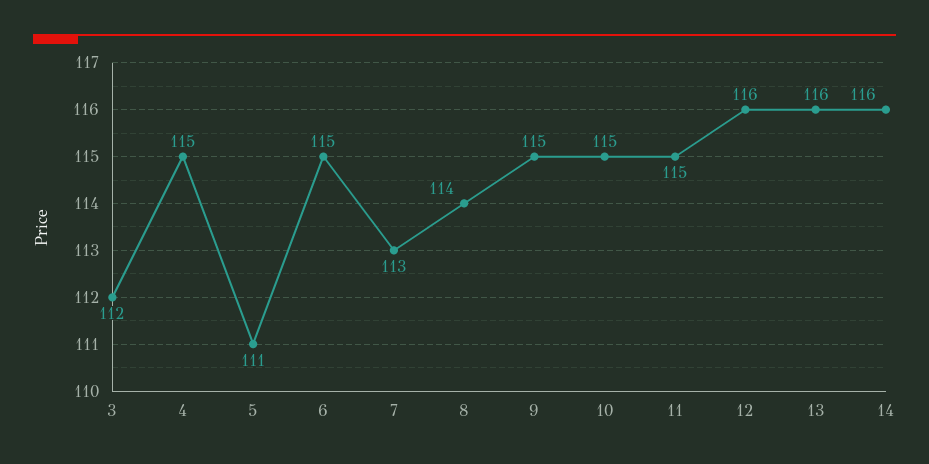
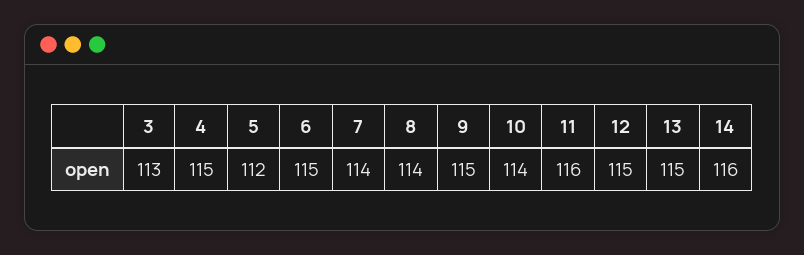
3: 112 -> 113
5: 111 -> 112
7: 113 -> 114
10: 115 -> 114
11: 115 -> 116
12: 116 -> 115
13: 116 -> 115

